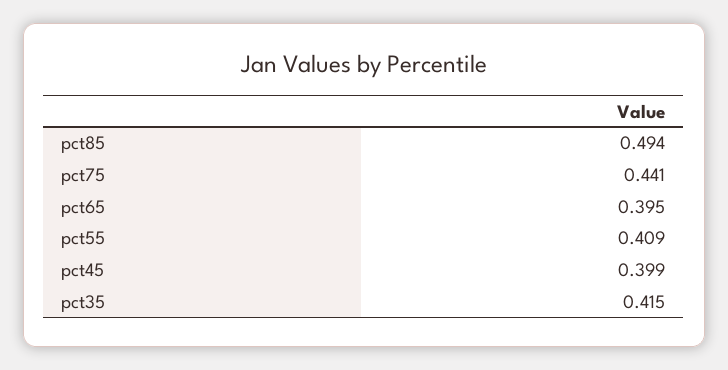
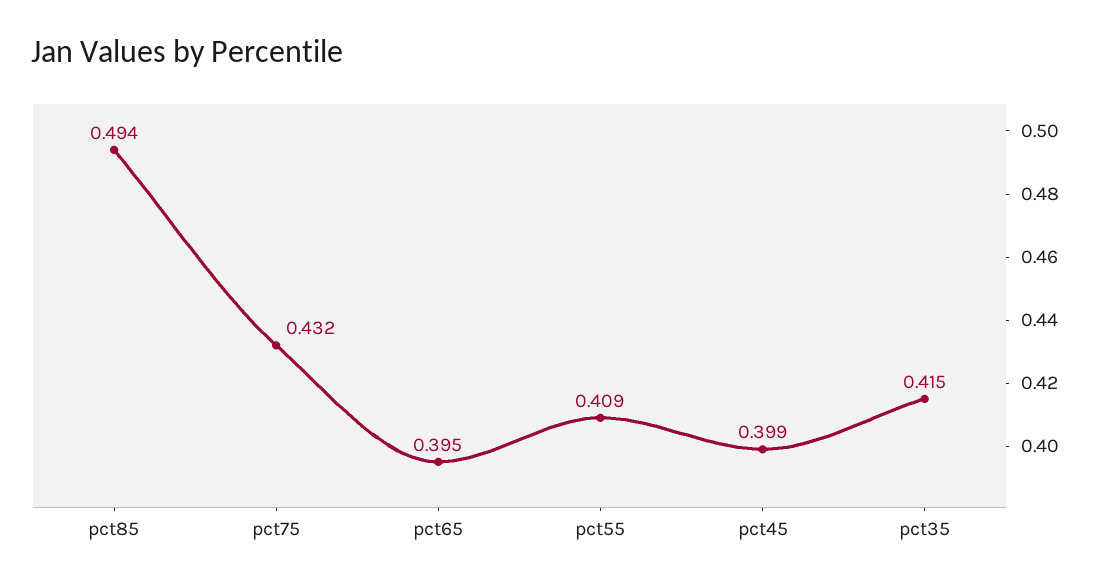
pct75: 0.441 -> 0.432

